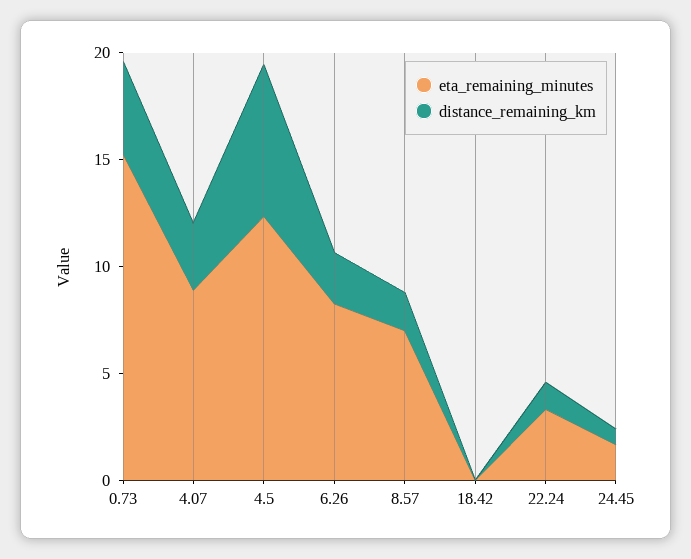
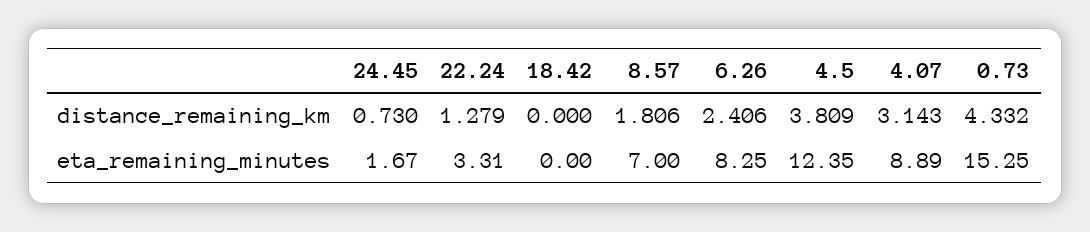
distance_remaining_km, 4.5: 7 -> 3.809

